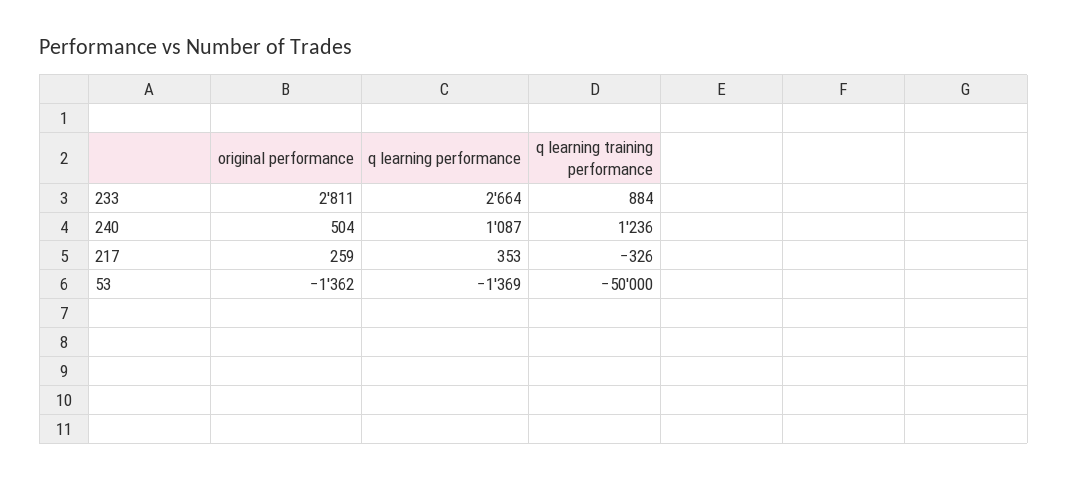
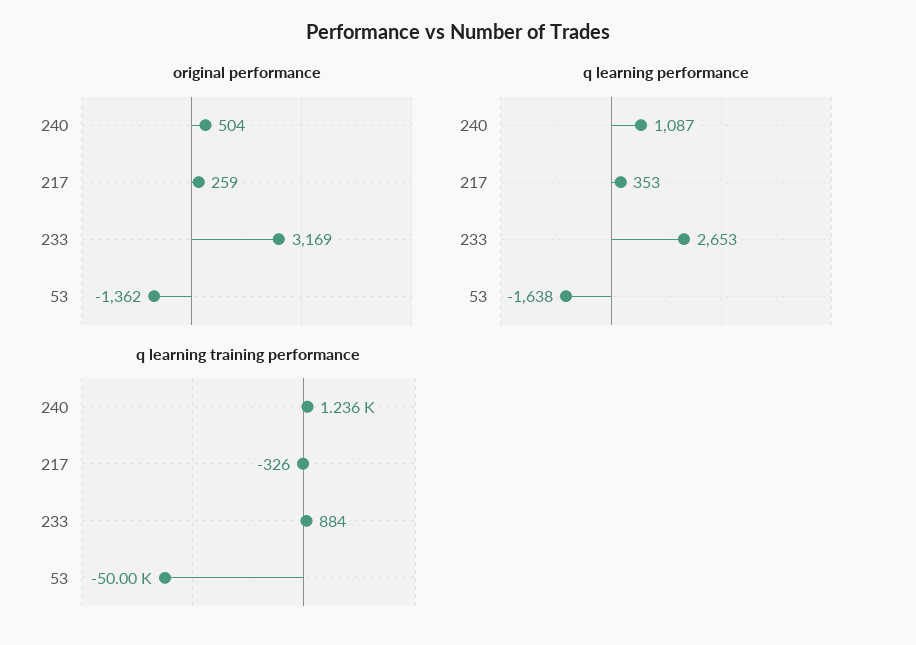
original performance, 233: 2811 -> 3169
q learning performance, 233: 2664 -> 2653
q learning performance, 53: -1369 -> -1638

